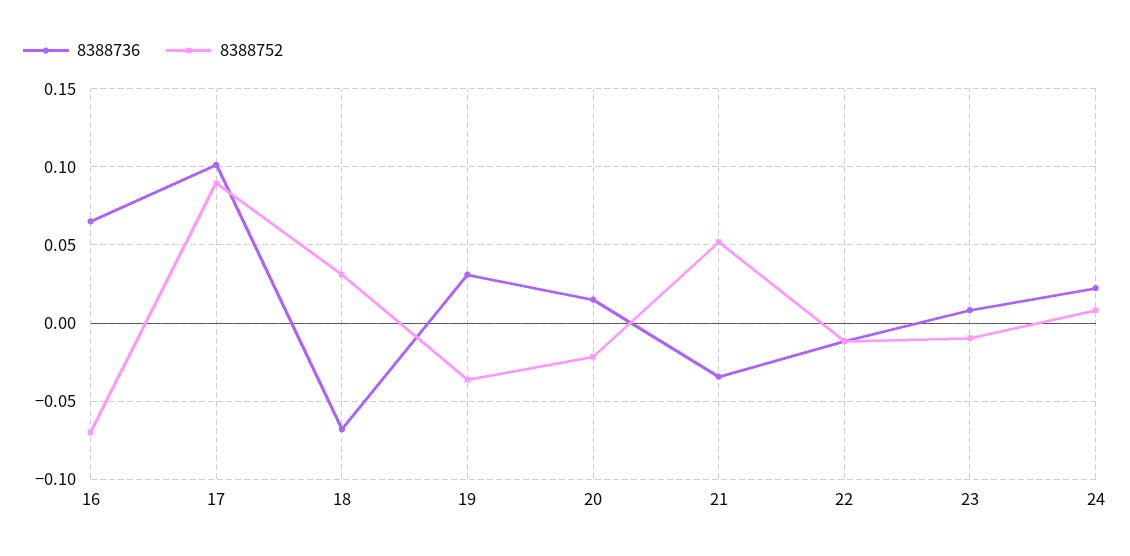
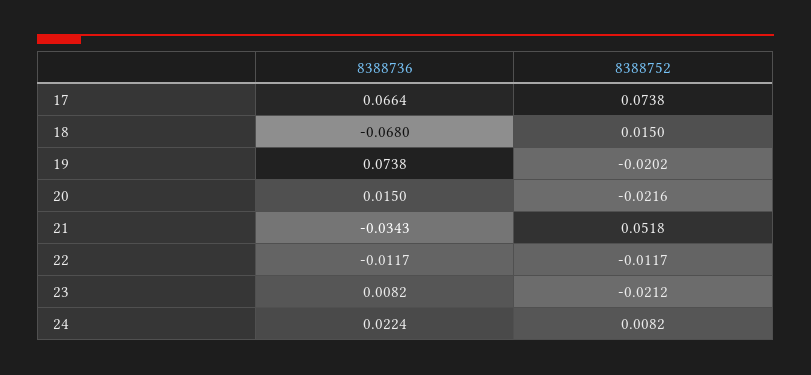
8388736, 16: 0.065 -> none
8388752, 16: -0.07 -> none
8388736, 17: 0.1 -> 0.0664
8388752, 17: 0.09 -> 0.0738
8388752, 18: 0.03 -> 0.015
8388736, 19: 0.03 -> 0.0738
8388752, 19: -0.035 -> -0.0202
8388752, 23: -0.01 -> -0.0212

